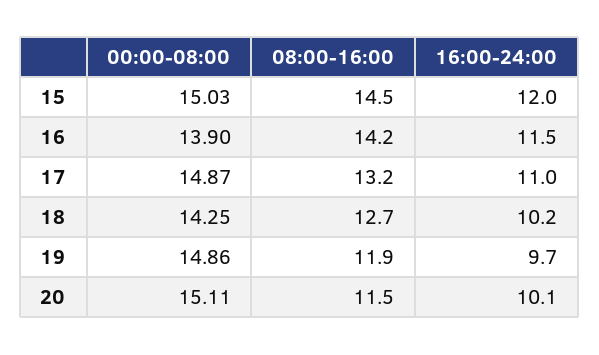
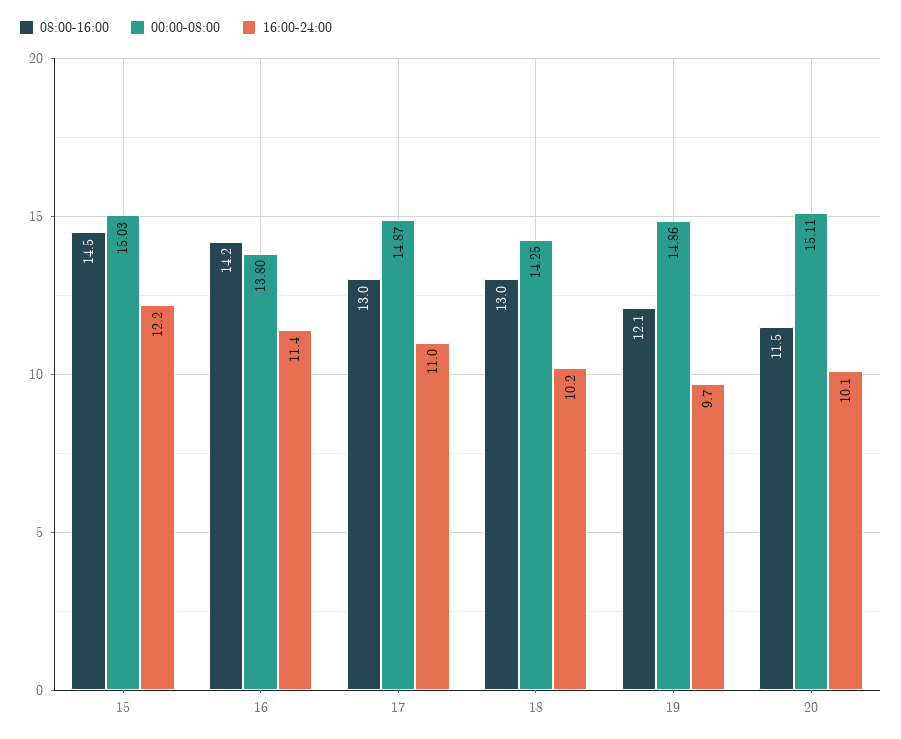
16:00-24:00, 15: 12 -> 12.2
00:00-08:00, 16: 13.9 -> 13.8
16:00-24:00, 16: 11.5 -> 11.4
08:00-16:00, 17: 13.2 -> 13
08:00-16:00, 18: 12.7 -> 13
08:00-16:00, 19: 11.9 -> 12.1

